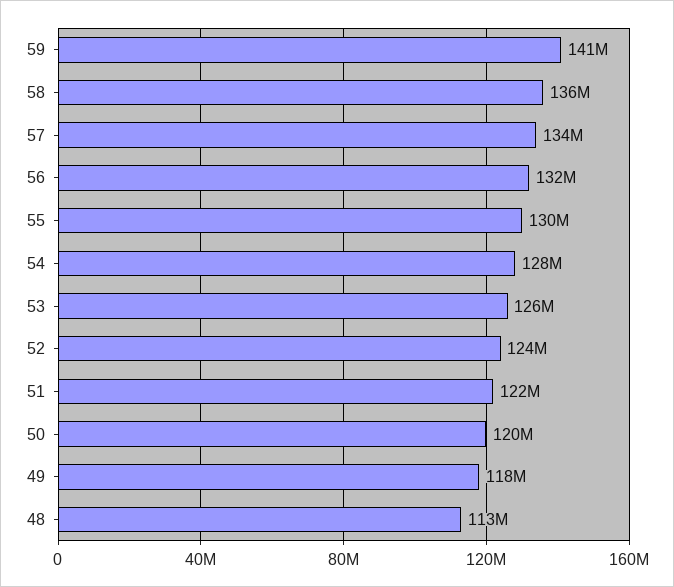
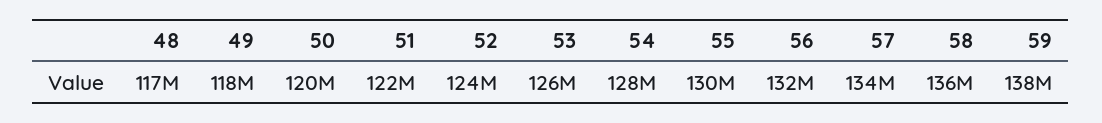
59: 141000000 -> 138000000
48: 113000000 -> 117000000

